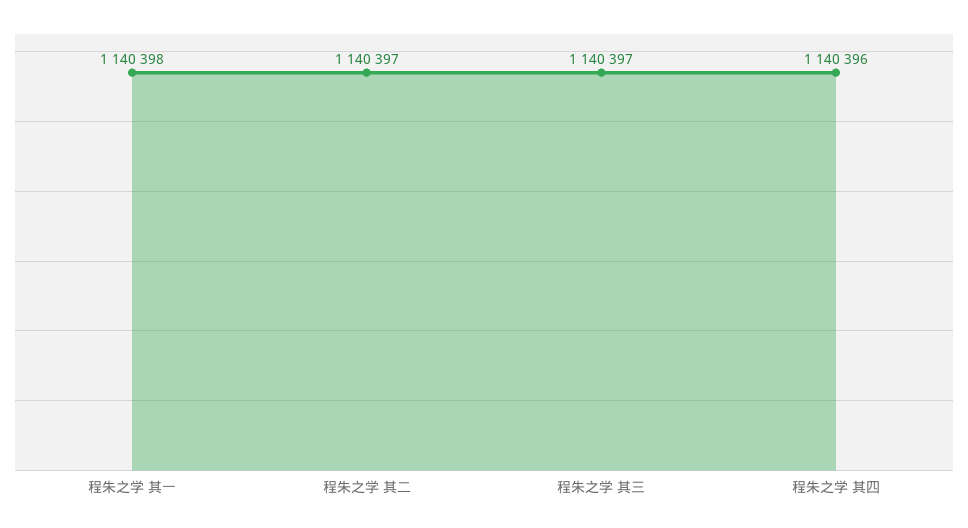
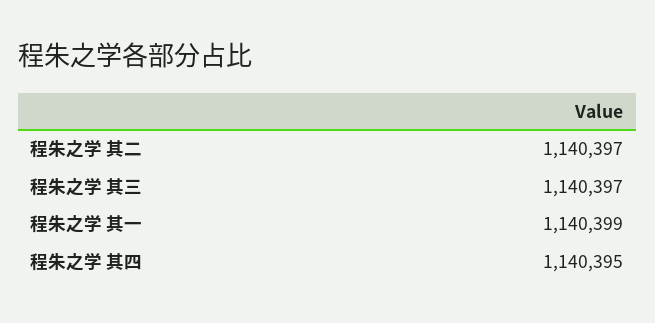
程朱之学 其一: 1140398 -> 1140399
程朱之学 其四: 1140396 -> 1140395

